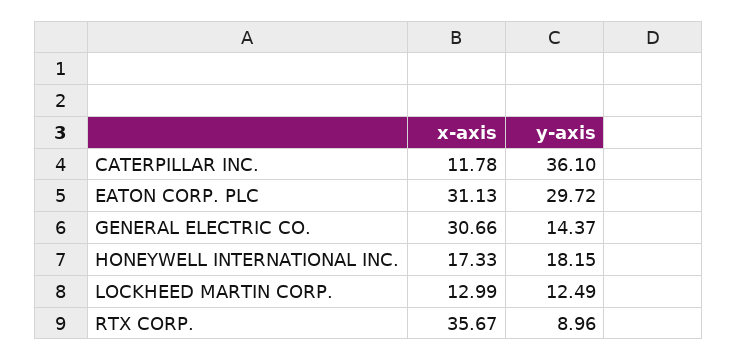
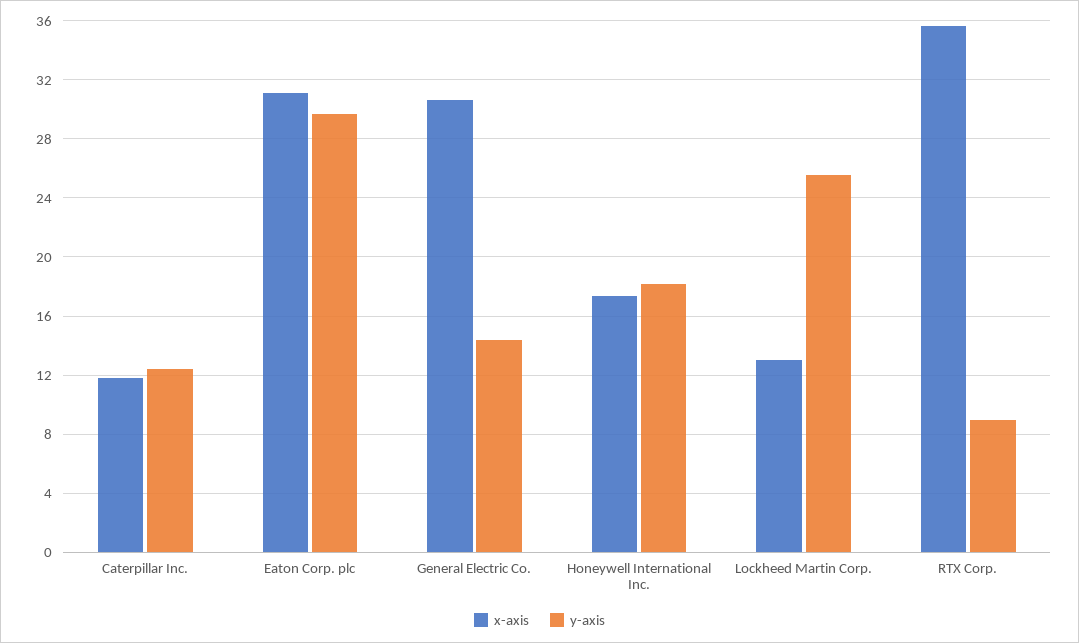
y-axis, CATERPILLAR INC.: 36.1 -> 12.5
y-axis, LOCKHEED MARTIN CORP.: 12.49 -> 25.5

